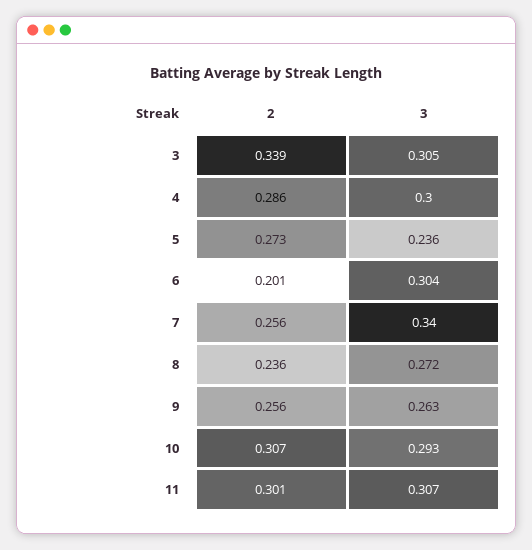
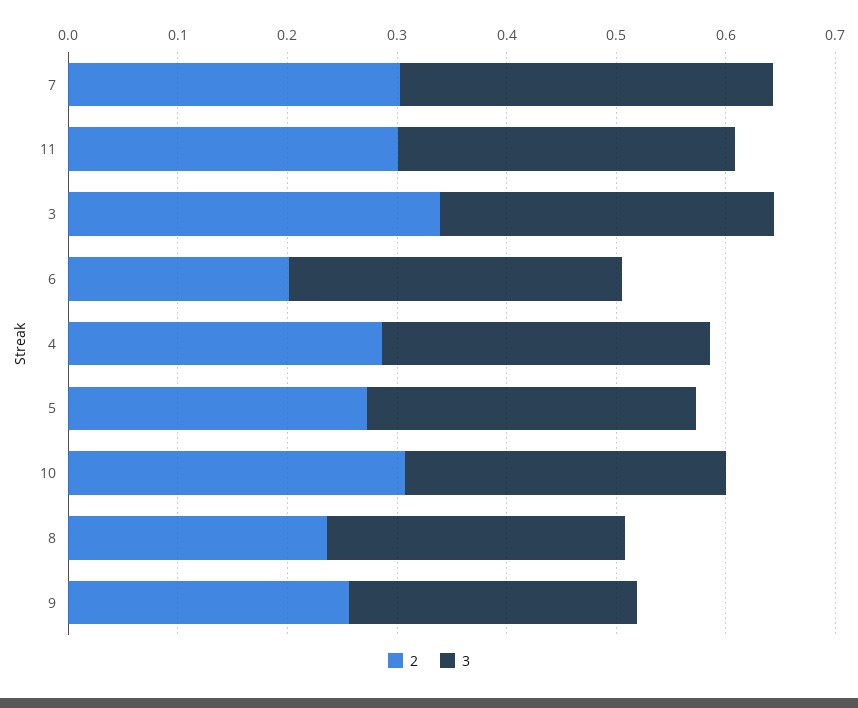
3, 5: 0.236 -> 0.3
2, 7: 0.256 -> 0.3

